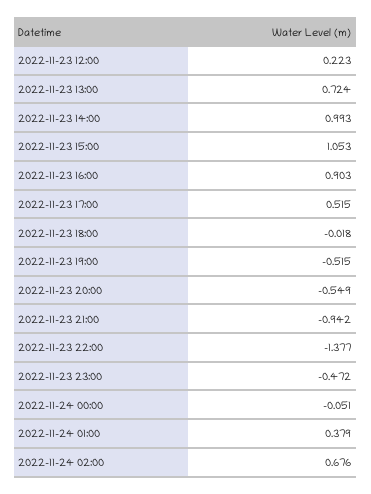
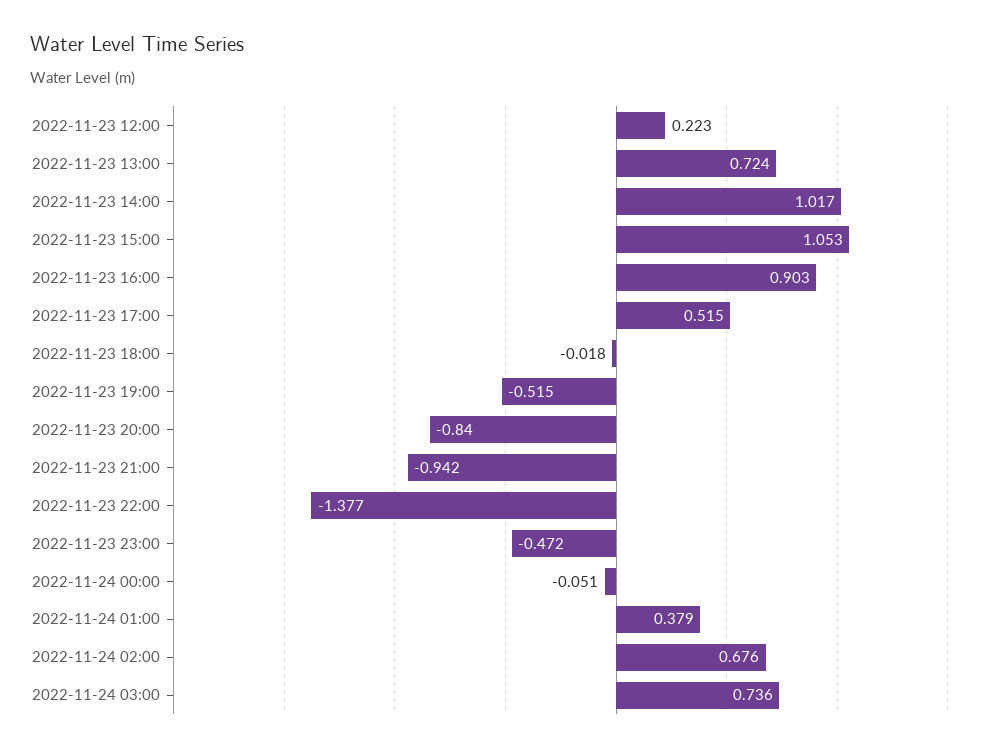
2022-11-23 14:00: 0.993 -> 1.017
2022-11-23 20:00: -0.549 -> -0.84
2022-11-24 03:00: none -> 0.736

